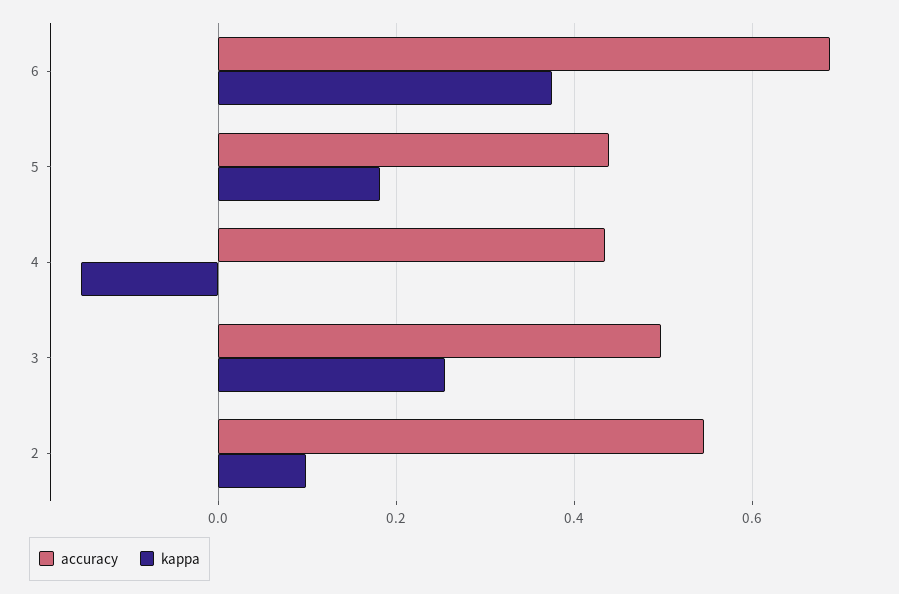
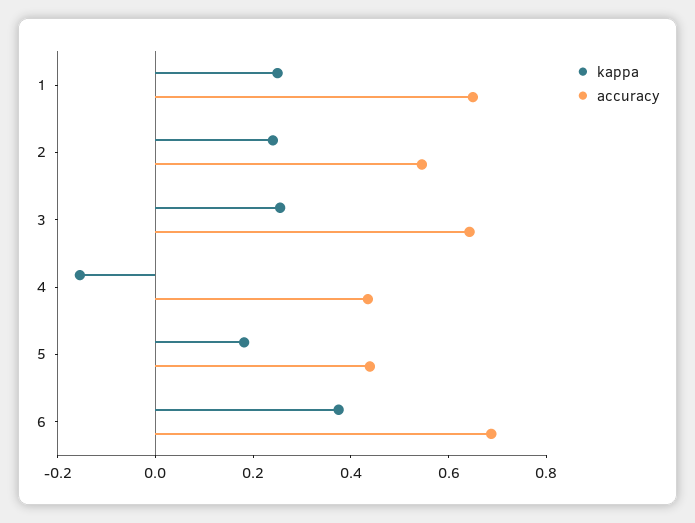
accuracy, 3: 0.5 -> 0.65
kappa, 2: 0.1 -> 0.25
kappa, 1: none -> 0.25
accuracy, 1: none -> 0.65

